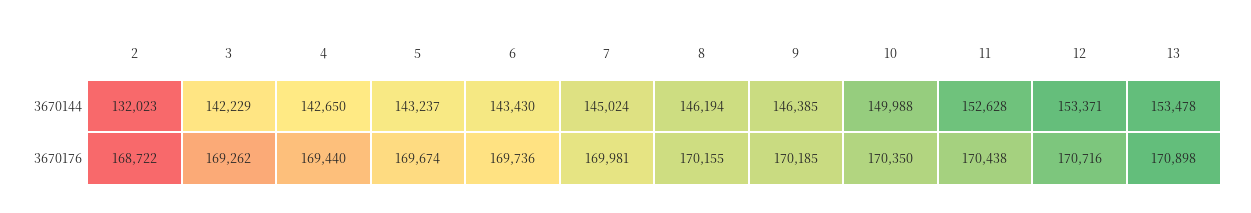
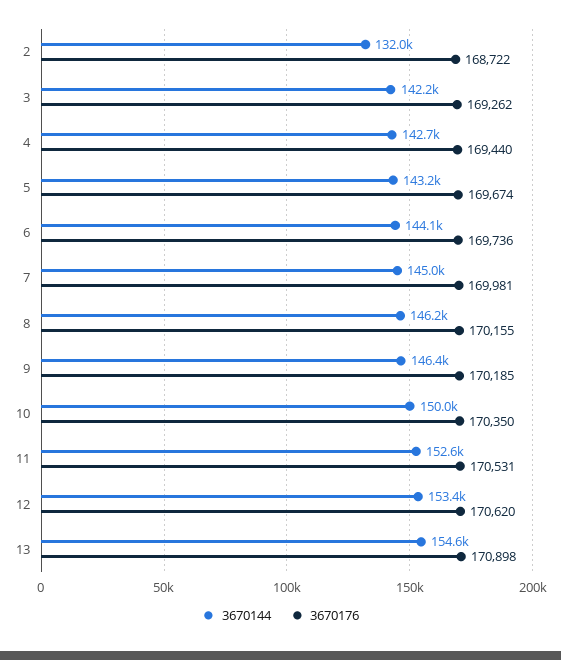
3670144, 6: 143430 -> 144100
3670144, 13: 153478 -> 154600
3670176, 11: 170438 -> 170531
3670176, 12: 170716 -> 170620

